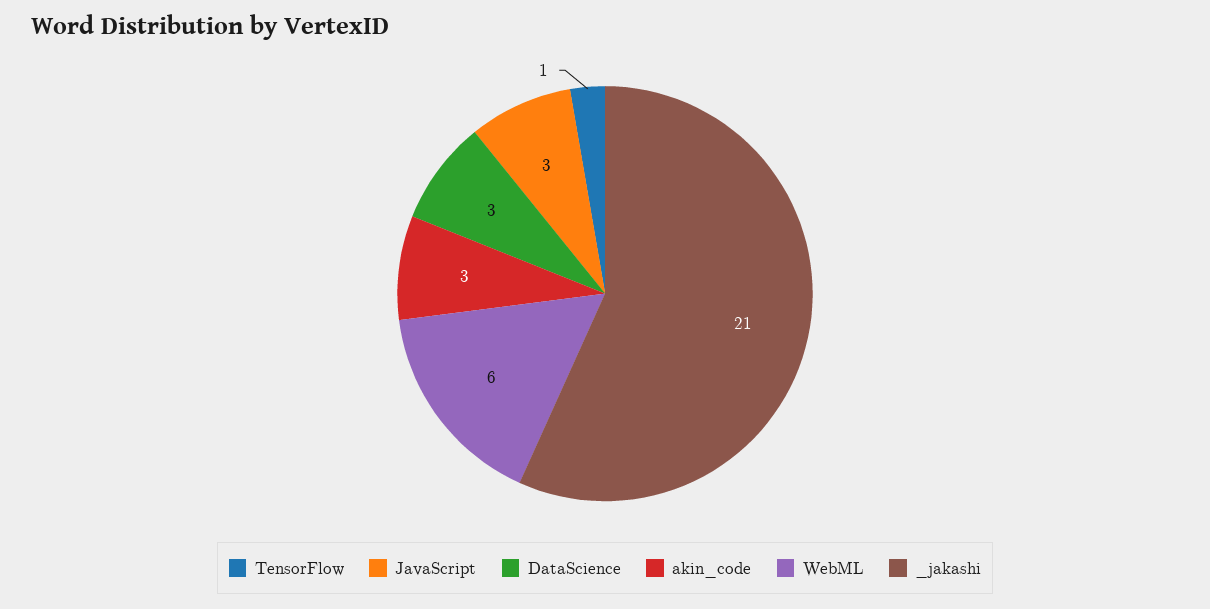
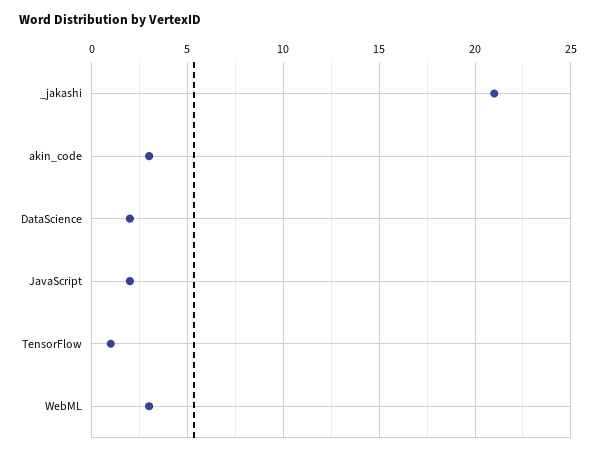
JavaScript: 3 -> 2
DataScience: 3 -> 2
WebML: 6 -> 3

